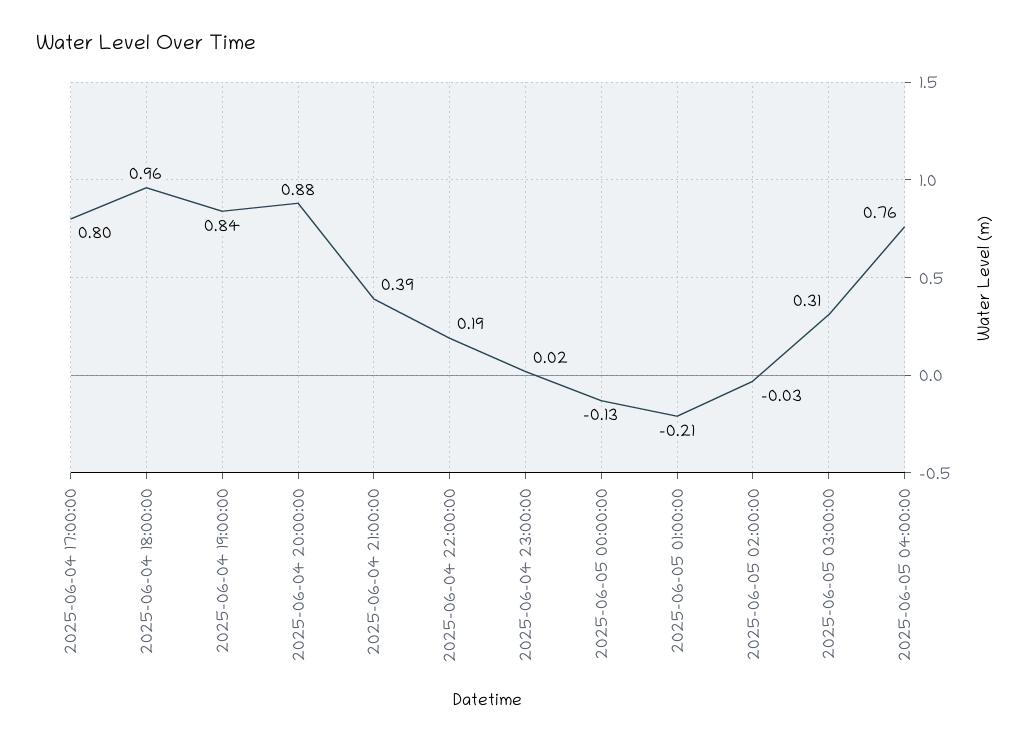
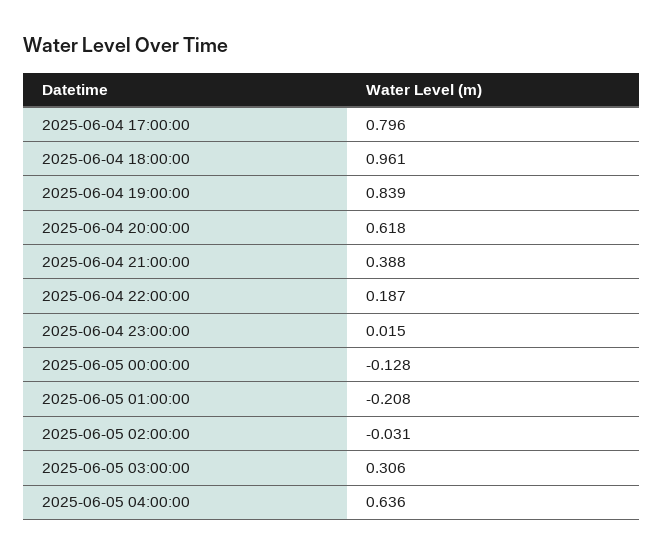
2025-06-04 20:00:00: 0.88 -> 0.618
2025-06-05 04:00:00: 0.76 -> 0.636

